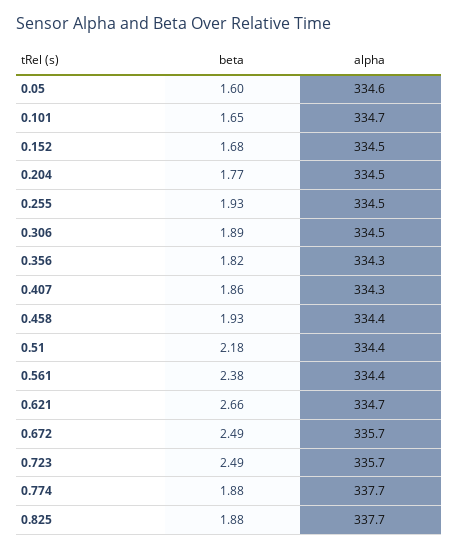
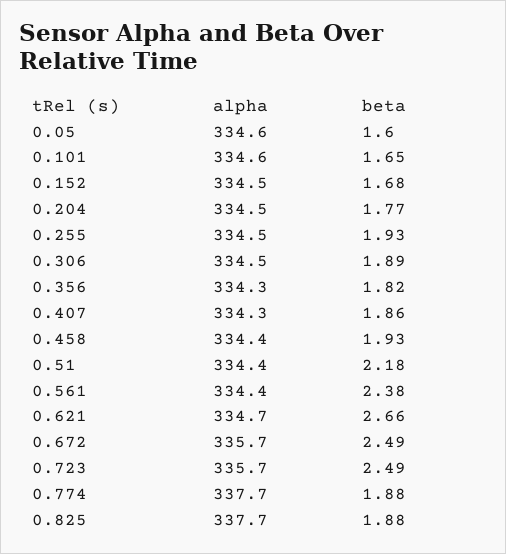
alpha, 0.101: 334.7 -> 334.6

